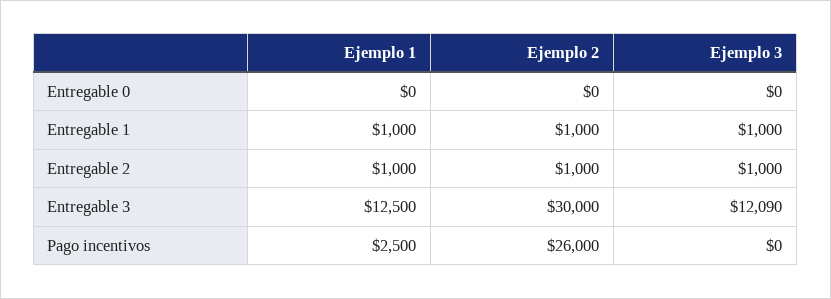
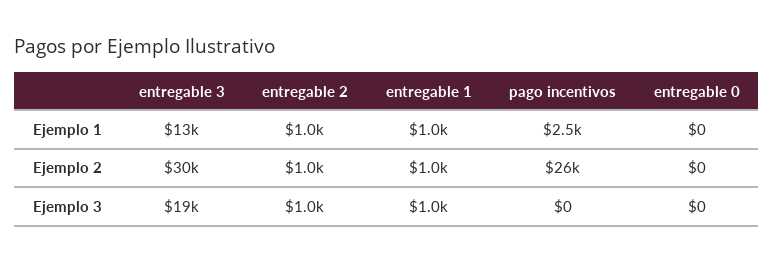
Ejemplo 3, Entregable 3: 12090 -> 19000

